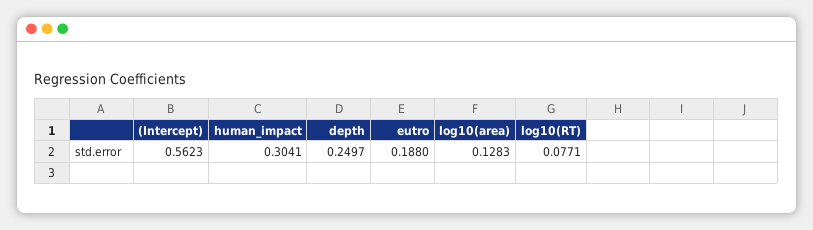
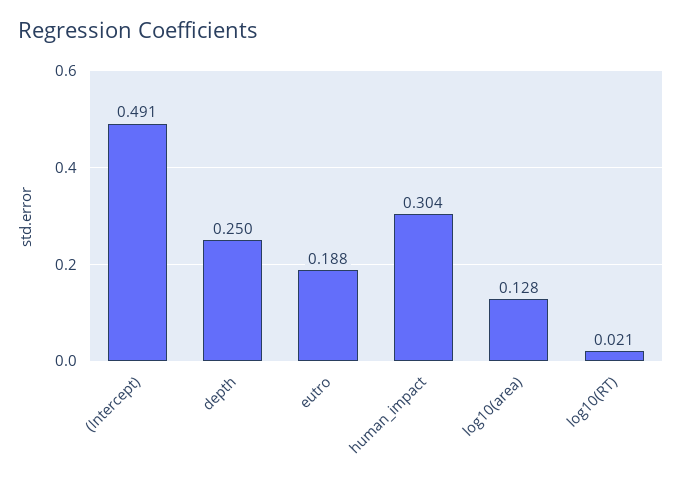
(Intercept): 0.5623 -> 0.491
log10(RT): 0.0771 -> 0.021

